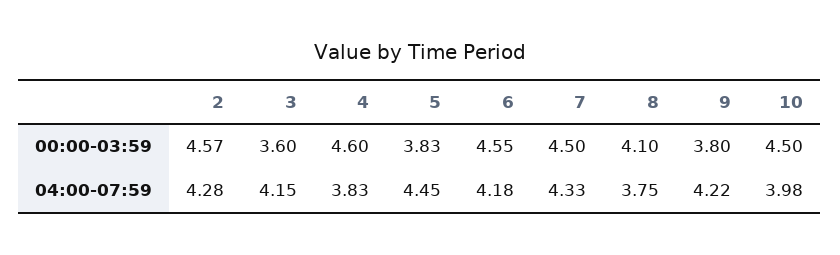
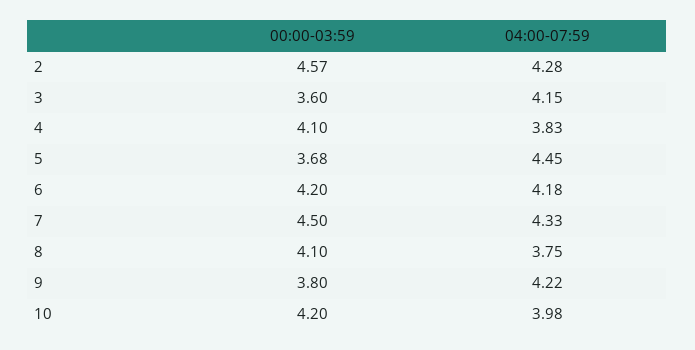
4, 00:00-03:59: 4.6 -> 4.1
5, 00:00-03:59: 3.83 -> 3.68
6, 00:00-03:59: 4.55 -> 4.2
10, 00:00-03:59: 4.5 -> 4.2

